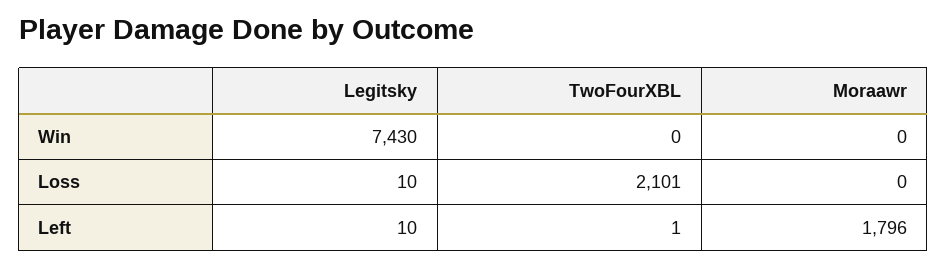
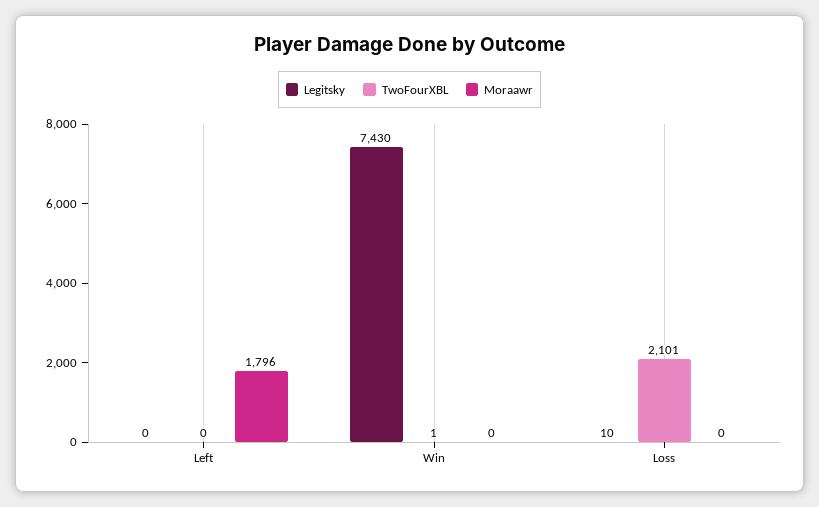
TwoFourXBL, Win: 0 -> 1
Legitsky, Left: 10 -> 0
TwoFourXBL, Left: 1 -> 0

